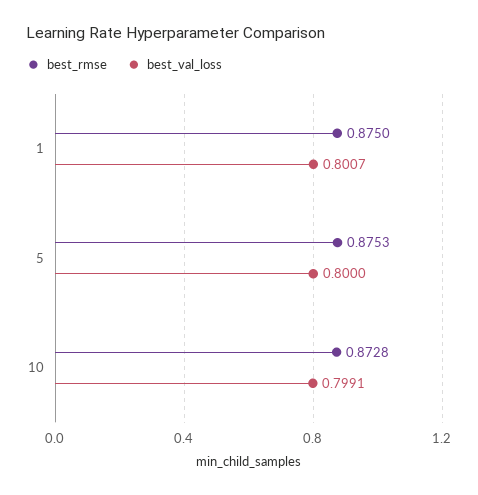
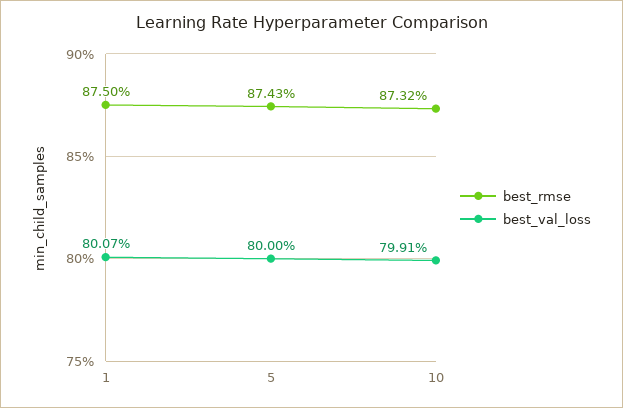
best_rmse, 5: 0.8753 -> 0.8743
best_rmse, 10: 0.8728 -> 0.8732

